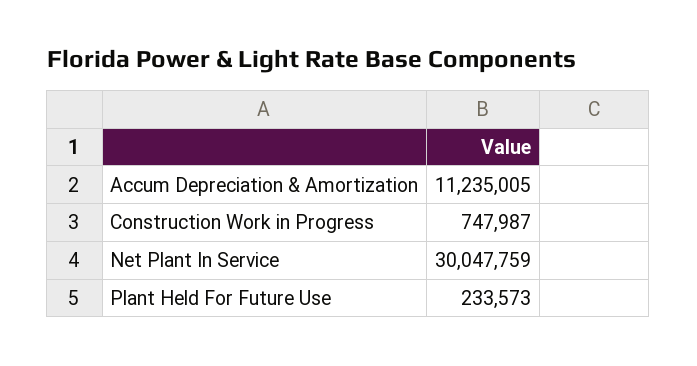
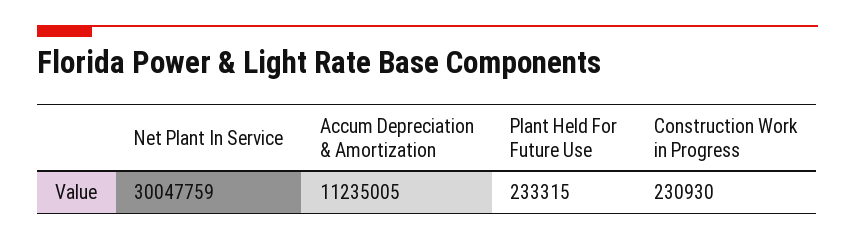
Construction Work in Progress: 747987 -> 230930
Plant Held For Future Use: 233573 -> 233315

